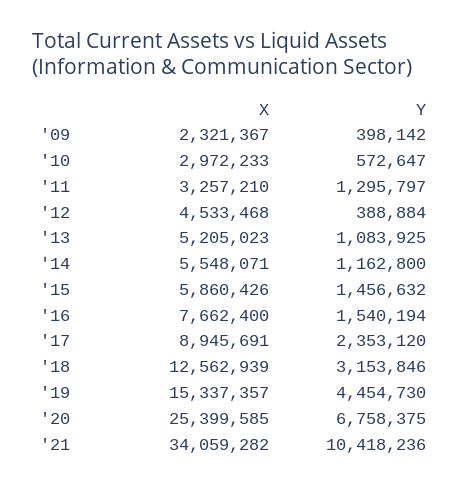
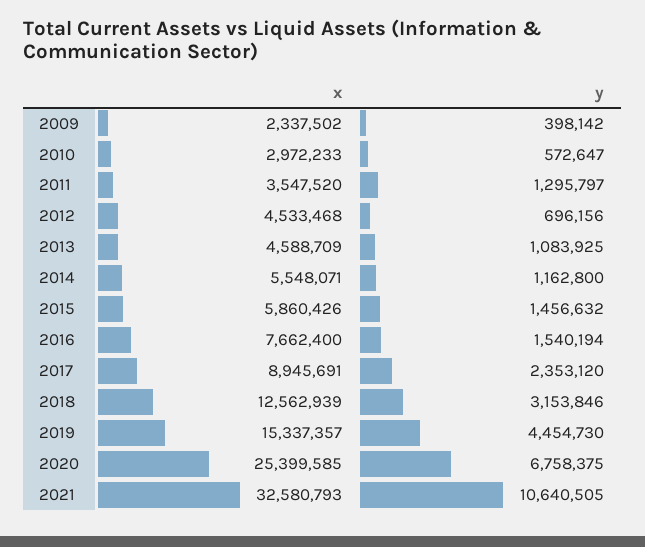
X, '09: 2321367 -> 2337502
X, '11: 3257210 -> 3547520
Y, '12: 388884 -> 696156
X, '13: 5205023 -> 4588709
X, '21: 34059282 -> 32580793
Y, '21: 10418236 -> 10640505

